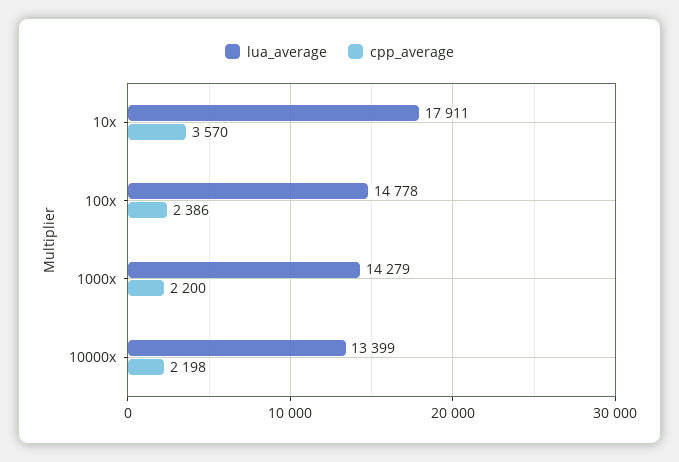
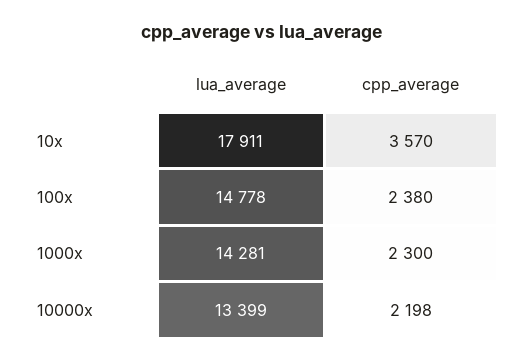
cpp_average, 100x: 2386 -> 2380
lua_average, 1000x: 14279 -> 14281
cpp_average, 1000x: 2200 -> 2300

